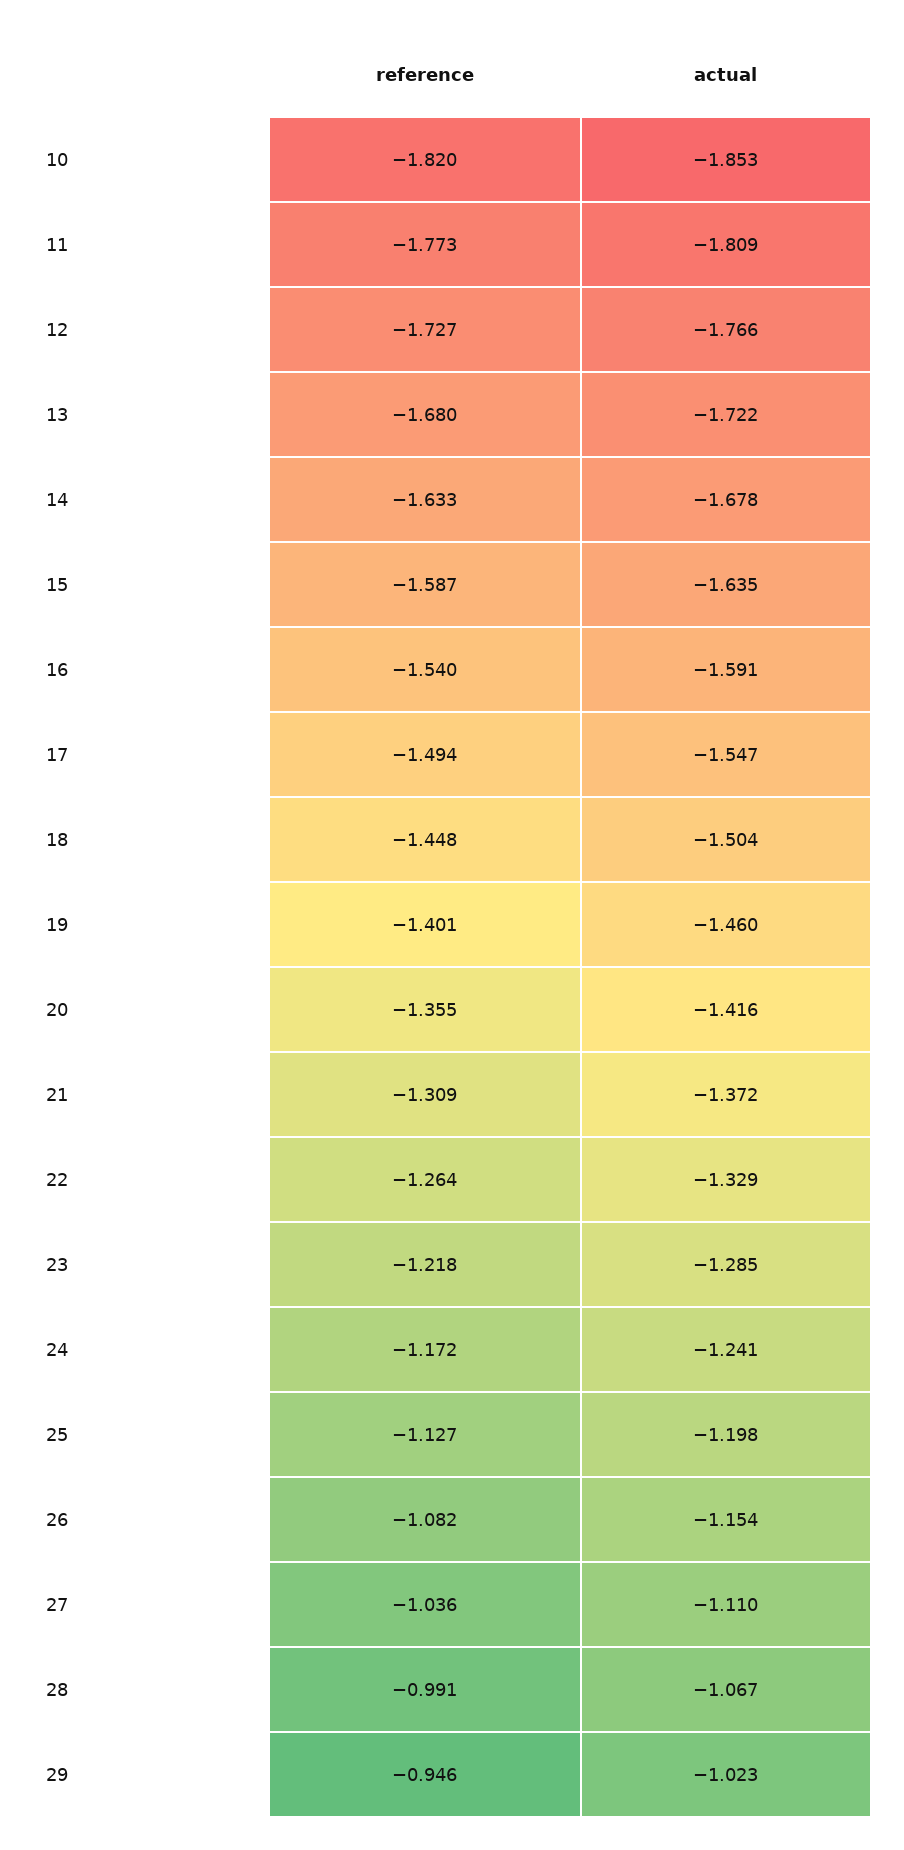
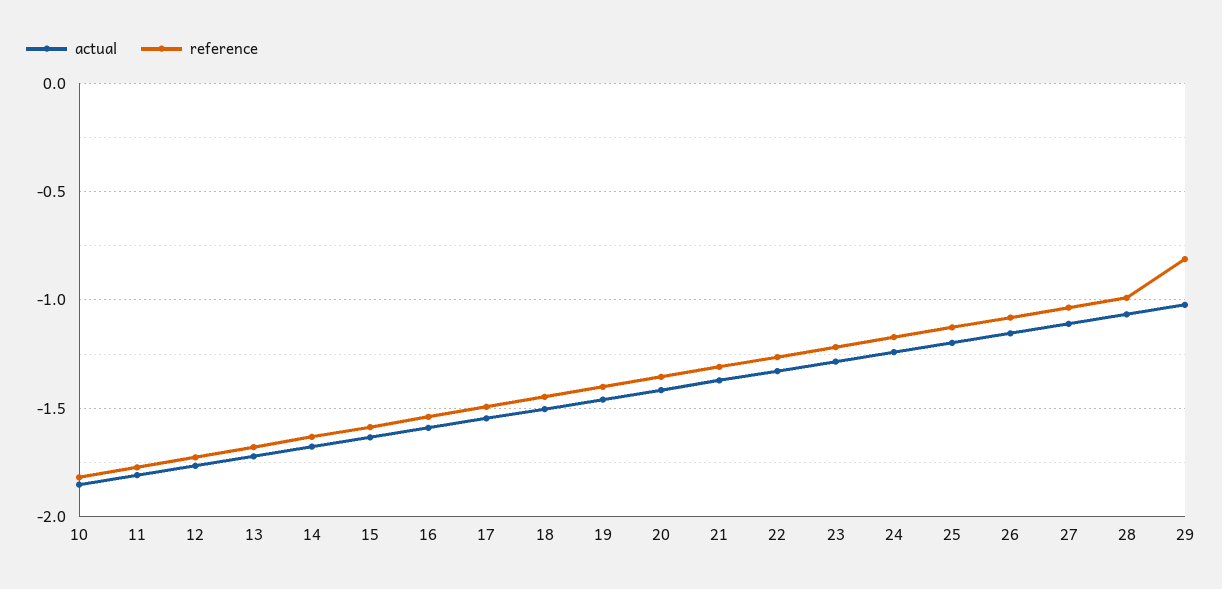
reference, 29: -0.946 -> -0.8

